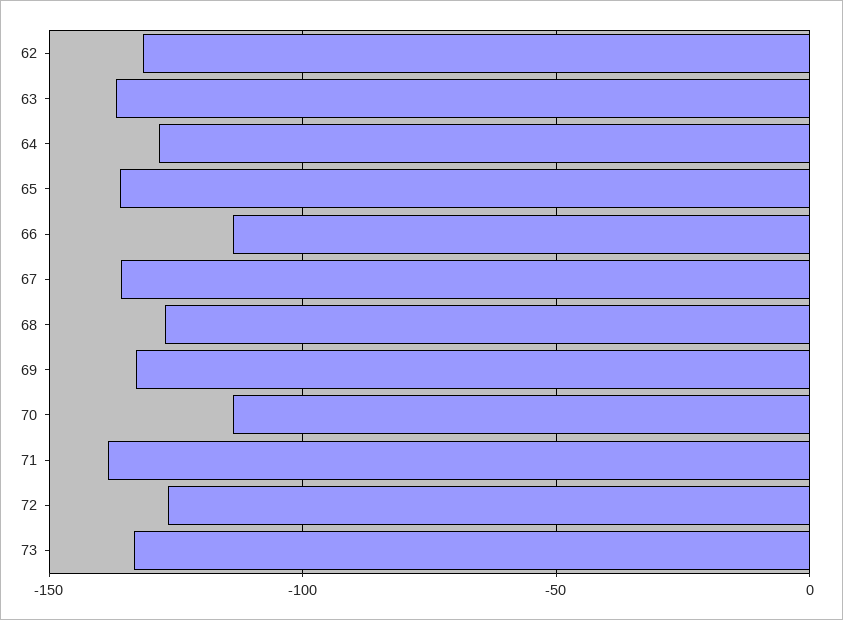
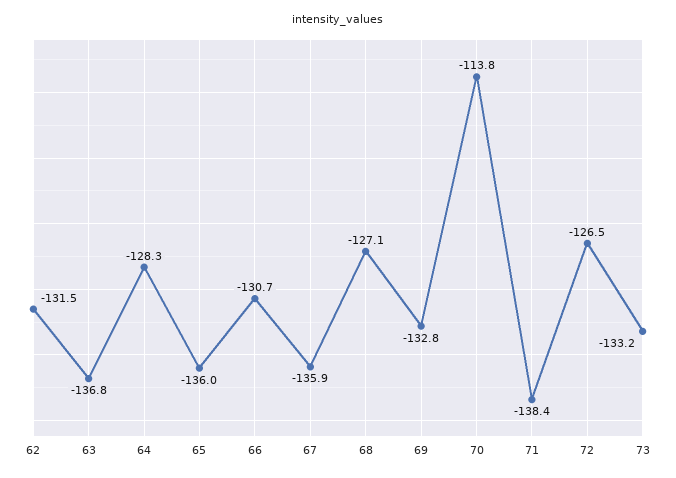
66: -115 -> -130.7

